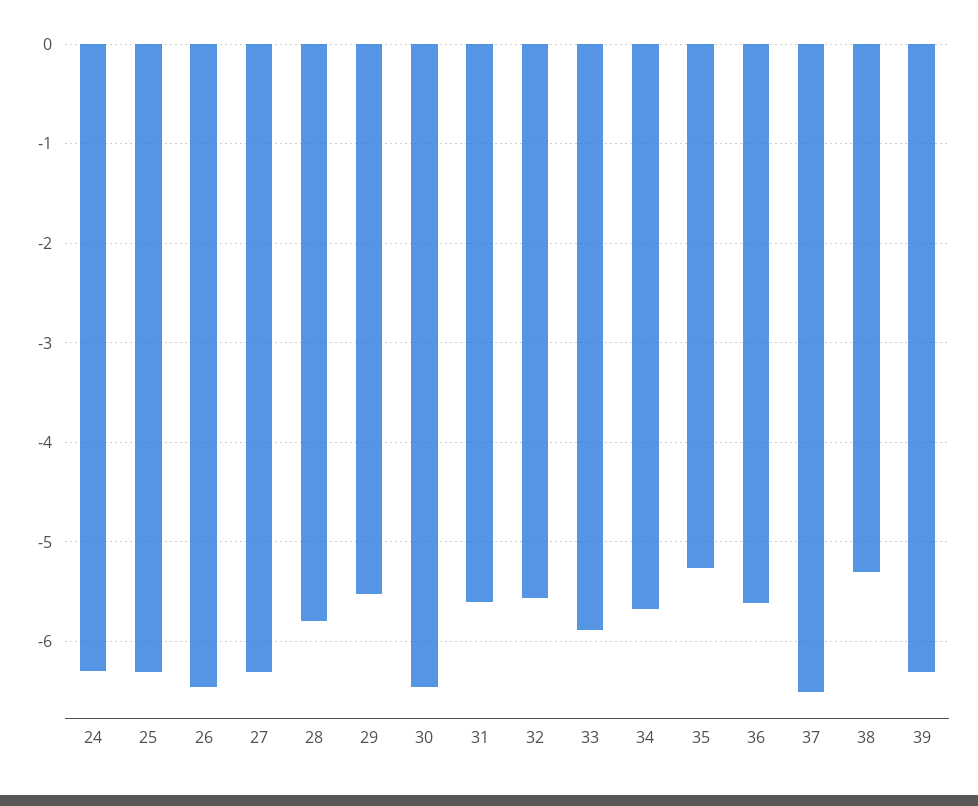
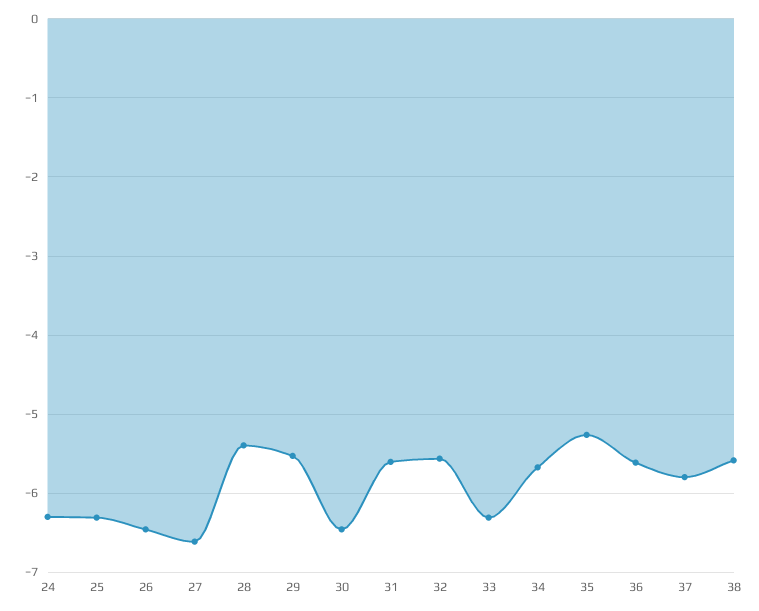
27: -6.3 -> -6.6
28: -5.8 -> -5.4
33: -5.9 -> -6.3
37: -6.5 -> -5.8
38: -5.3 -> -5.6
39: -6.3 -> none

